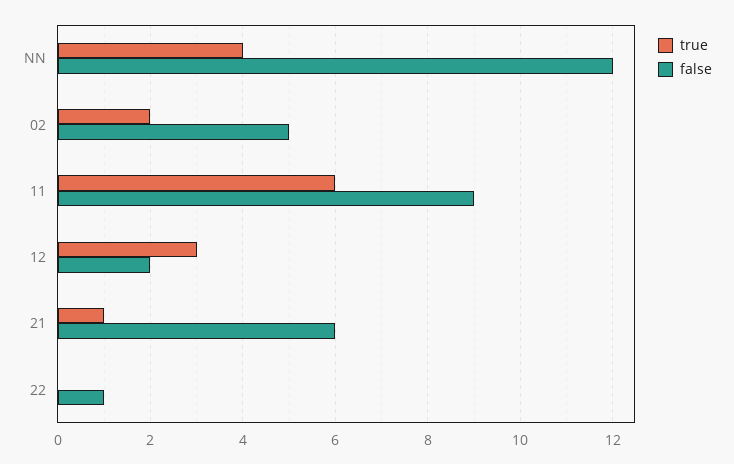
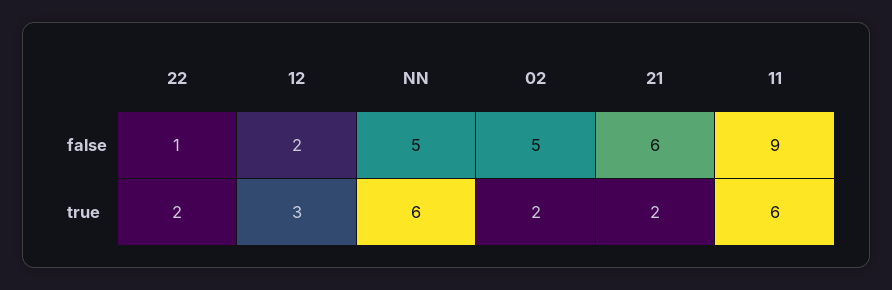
true, NN: 4 -> 6
false, NN: 12 -> 5
true, 21: 1 -> 2
true, 22: 0 -> 2

